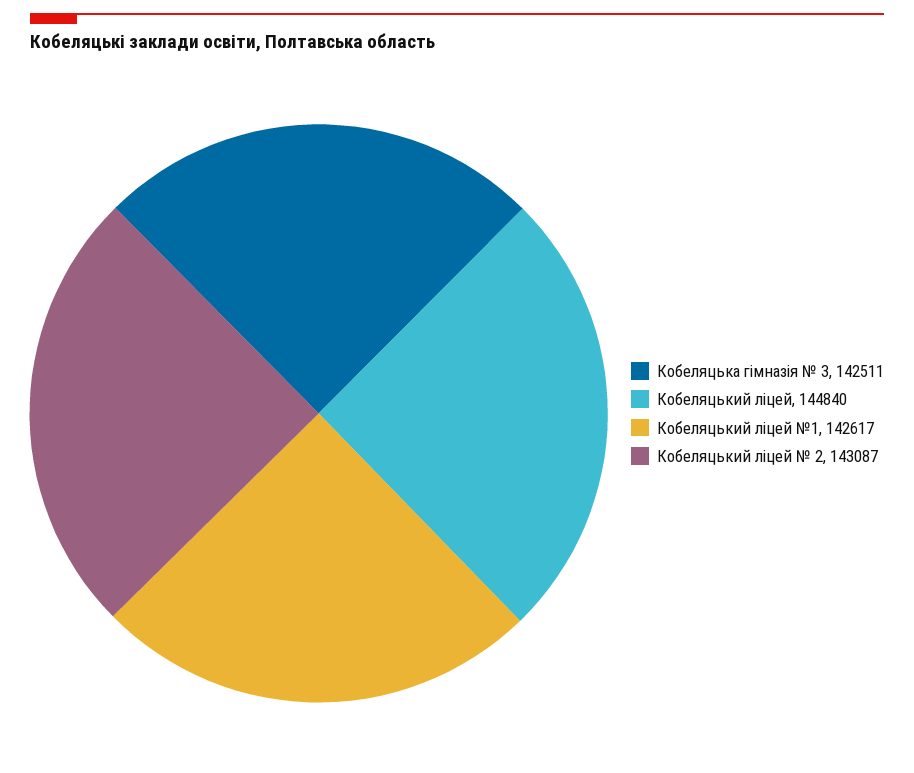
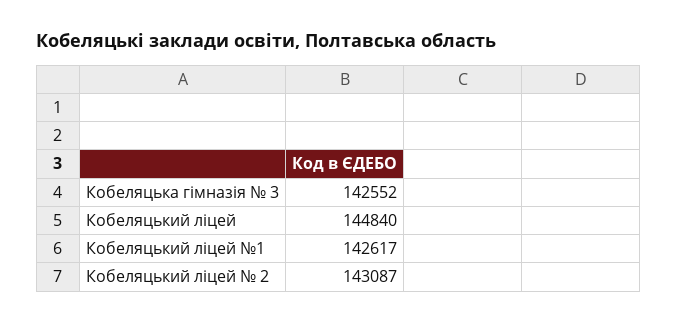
Кобеляцька гімназія № 3: 142511 -> 142552

